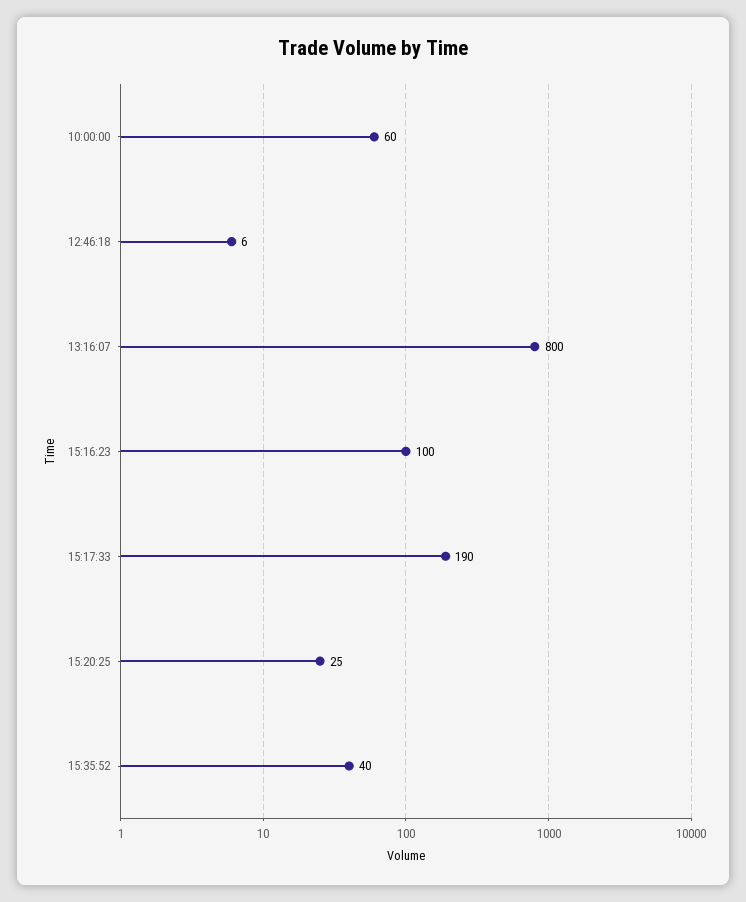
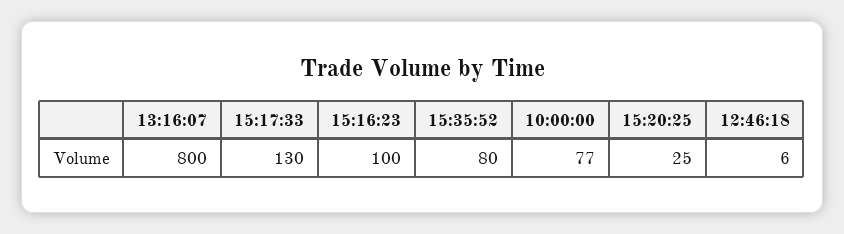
10:00:00: 60 -> 77
15:17:33: 190 -> 130
15:35:52: 40 -> 80

